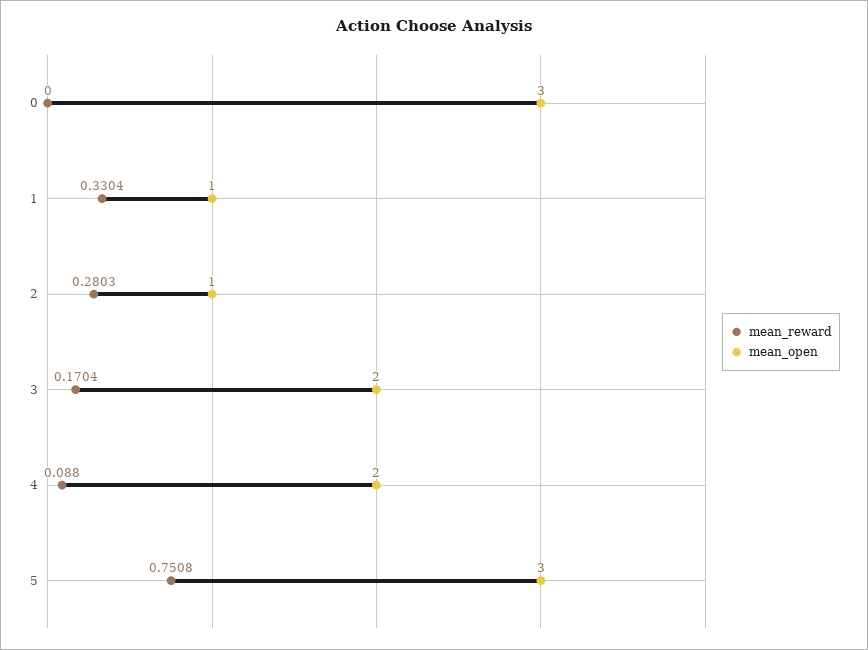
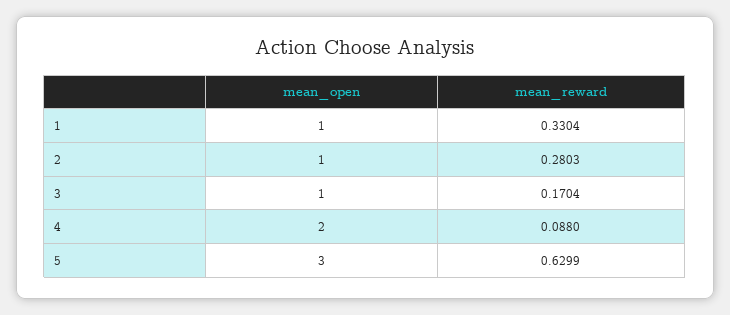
mean_reward, 0: 0 -> none
mean_open, 0: 3 -> none
mean_open, 3: 2 -> 1
mean_reward, 5: 0.7508 -> 0.6299

